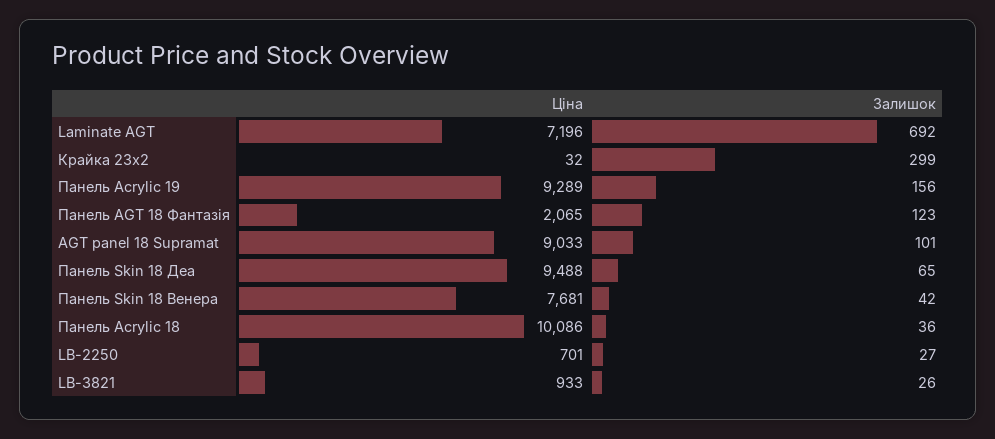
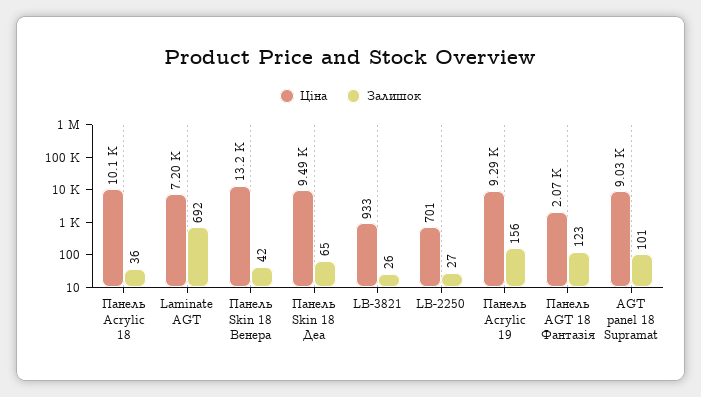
Ціна, Крайка 23x2: 32 -> none
Залишок, Крайка 23x2: 299 -> none
Ціна, Панель Skin 18 Венера: 7681 -> 13200

